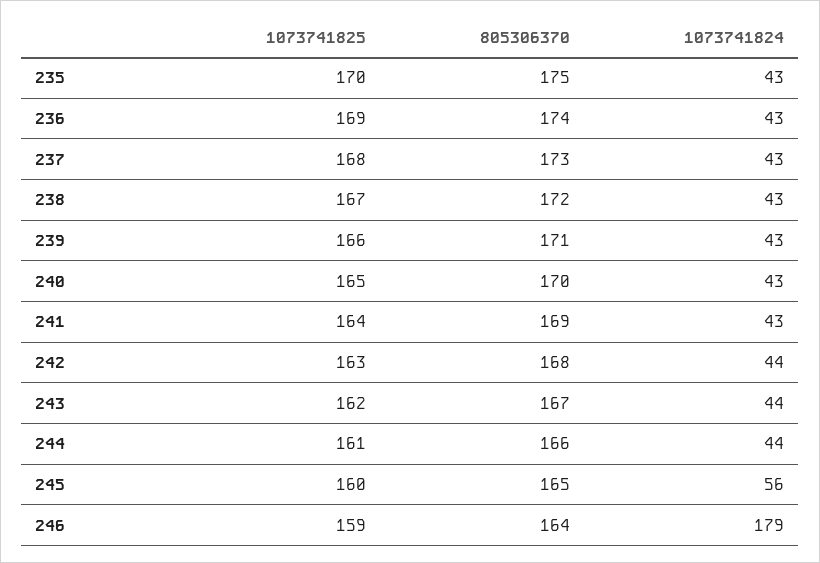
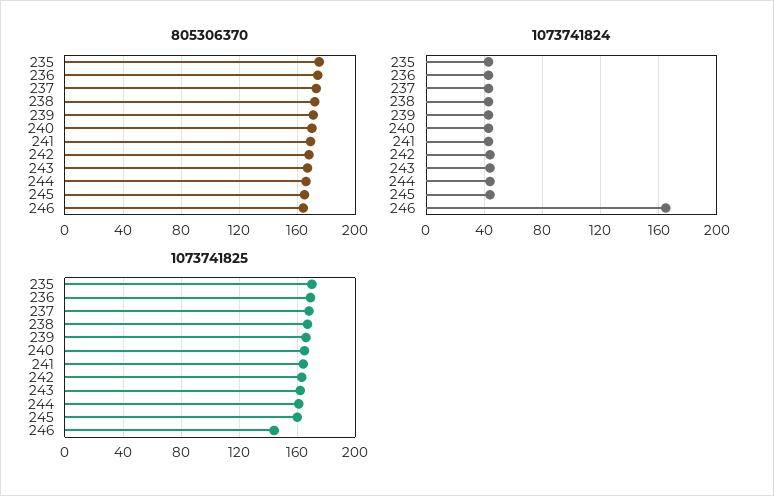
1073741824, 245: 56 -> 45
1073741825, 246: 159 -> 145
1073741824, 246: 179 -> 165

